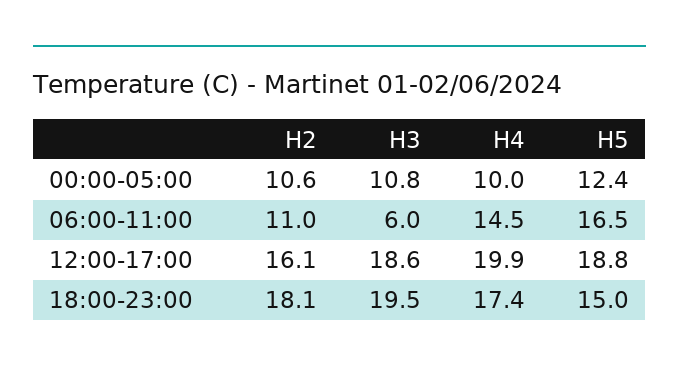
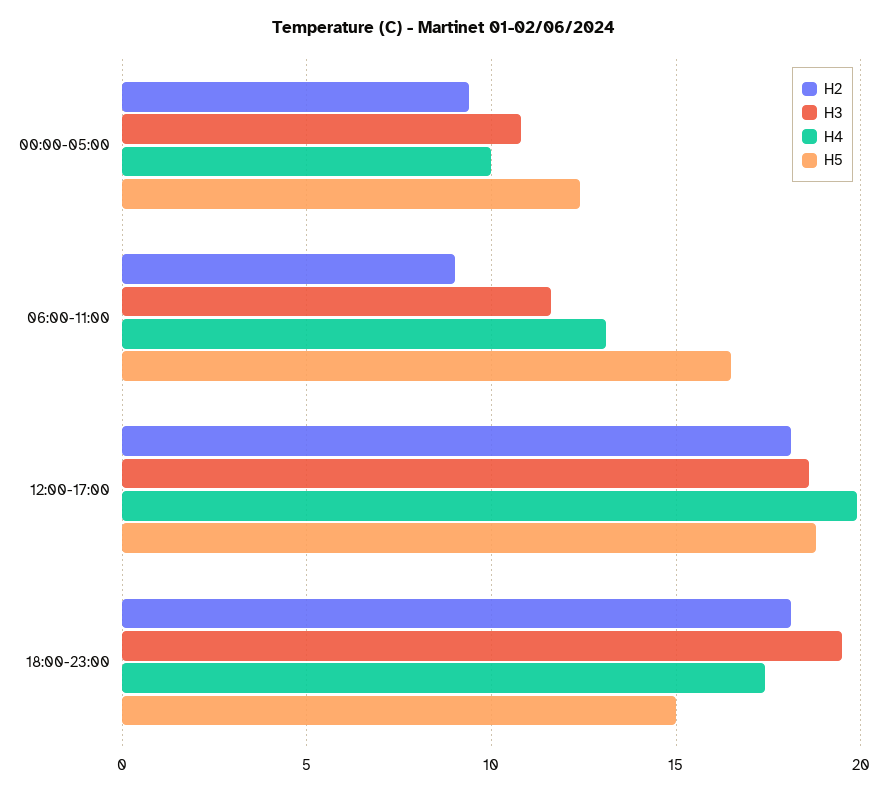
H2, 00:00-05:00: 10.6 -> 9.5
H2, 06:00-11:00: 11 -> 9
H3, 06:00-11:00: 6 -> 11.5
H4, 06:00-11:00: 14.5 -> 13
H2, 12:00-17:00: 16.1 -> 18

